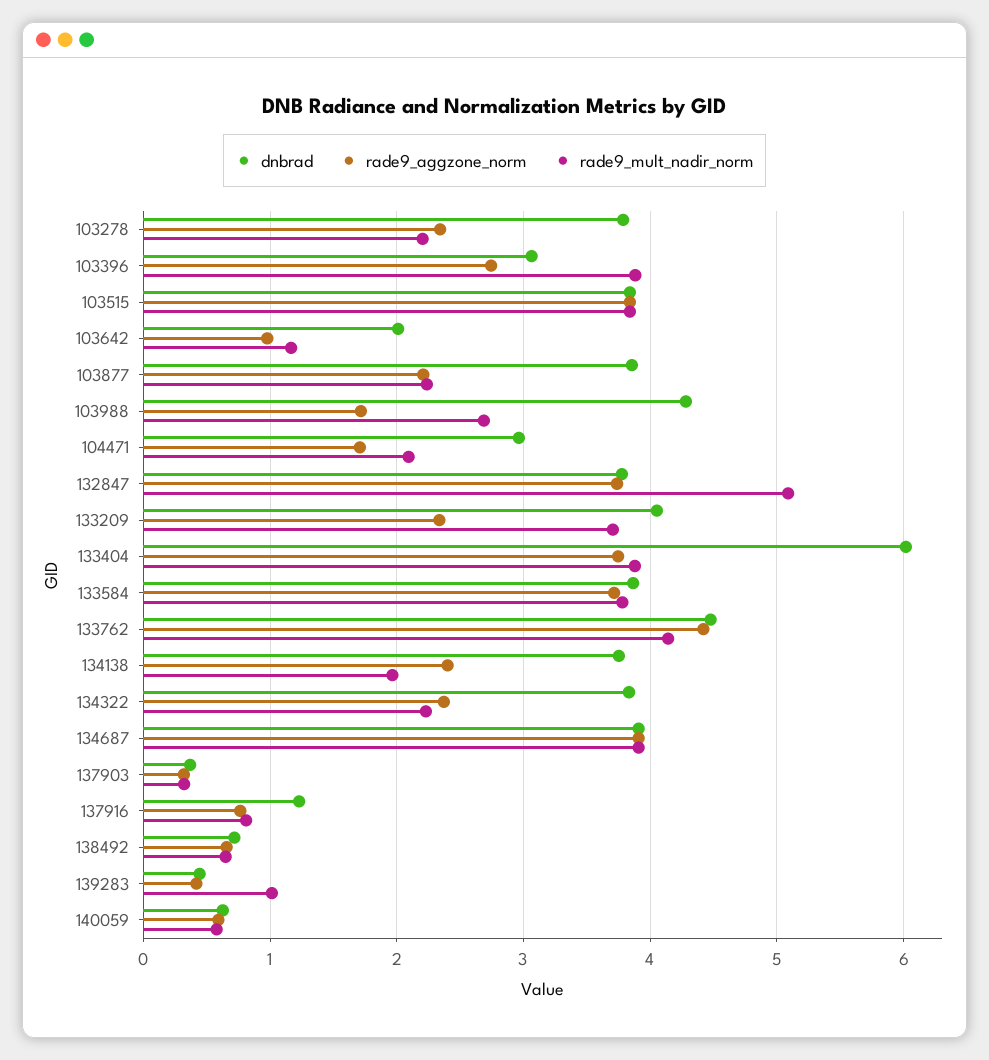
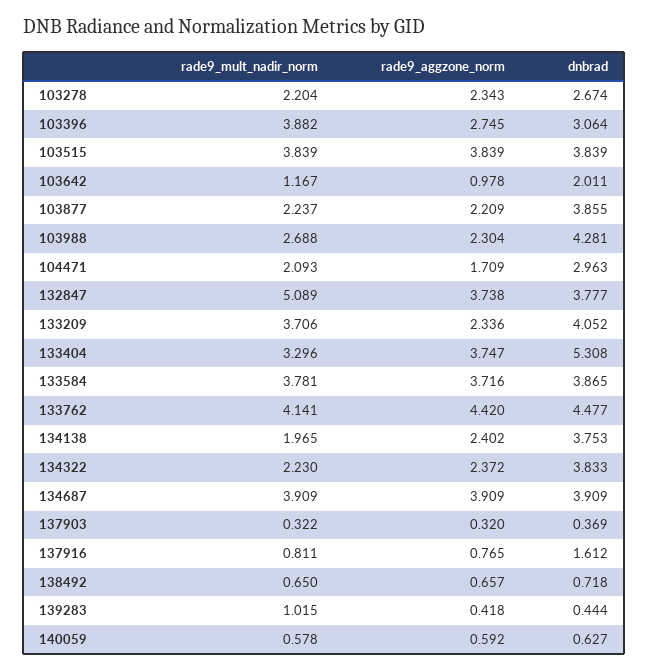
dnbrad, 103278: 3.8 -> 2.674
rade9_aggzone_norm, 103988: 1.7 -> 2.304
dnbrad, 133404: 6 -> 5.308
rade9_mult_nadir_norm, 133404: 3.9 -> 3.296
dnbrad, 137916: 1.2 -> 1.612

